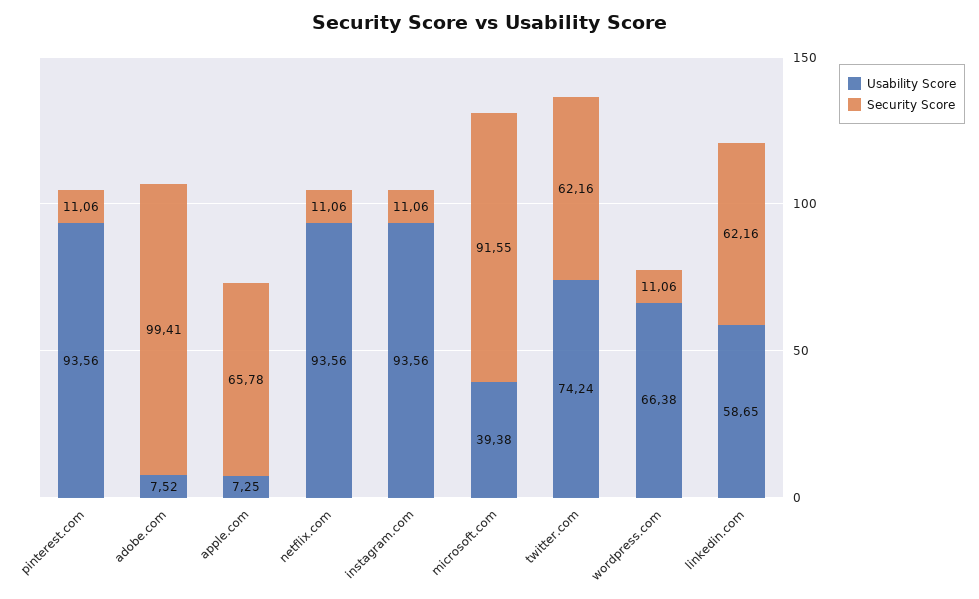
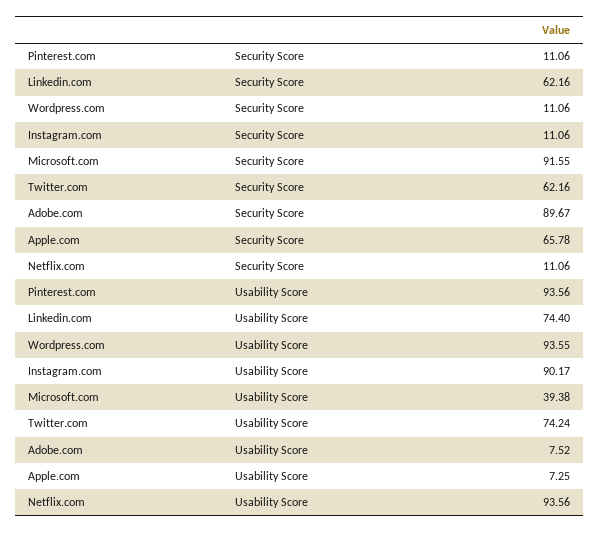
Security Score, adobe.com: 99.41 -> 89.67
Usability Score, instagram.com: 93.56 -> 90.17
Usability Score, wordpress.com: 66.38 -> 93.55
Usability Score, linkedin.com: 58.65 -> 74.4

